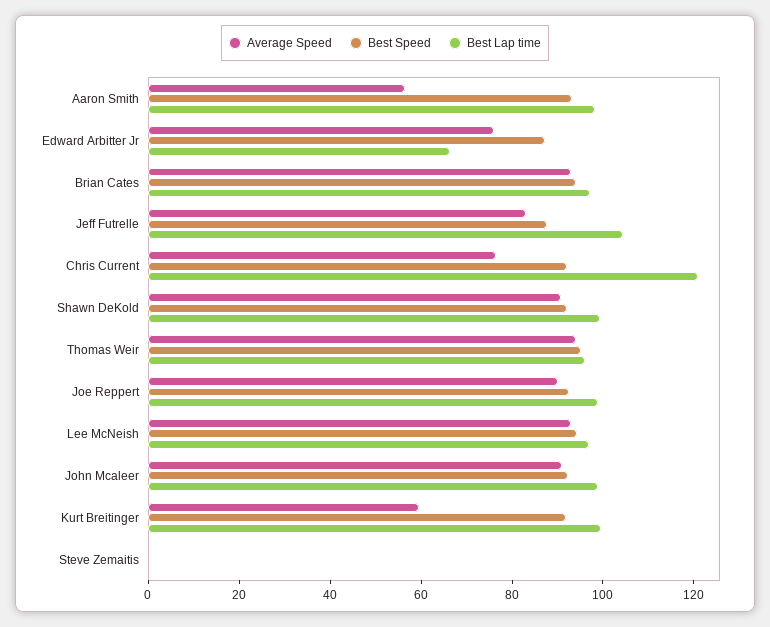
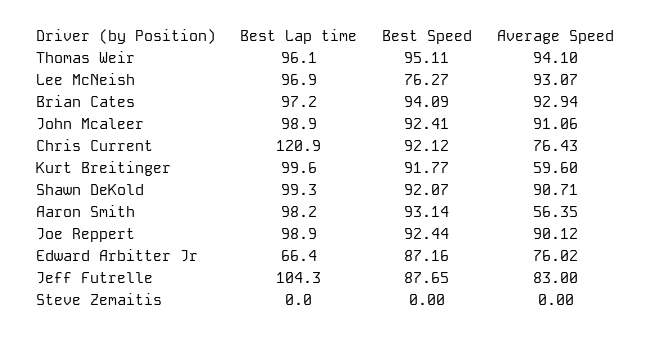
Best Speed, Lee McNeish: 95 -> 76.27

